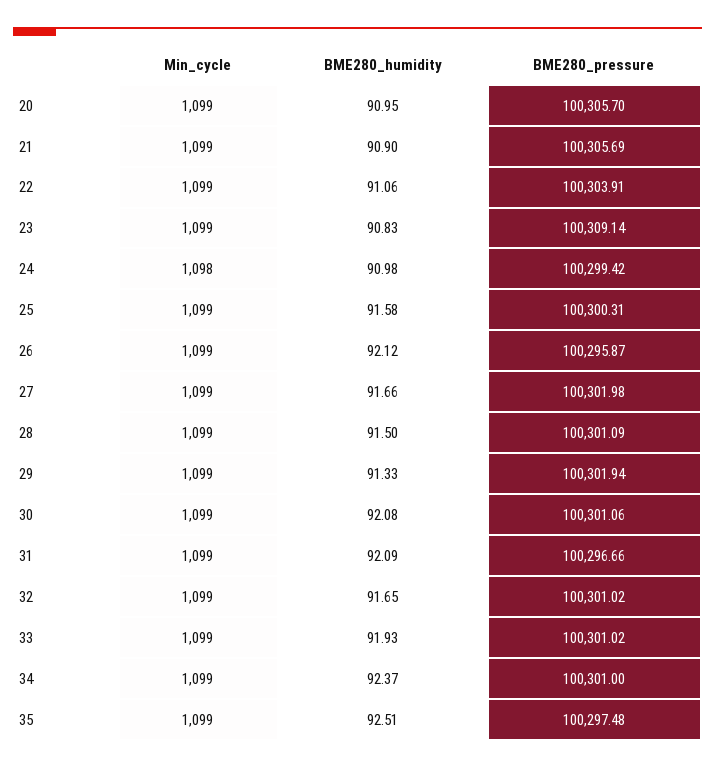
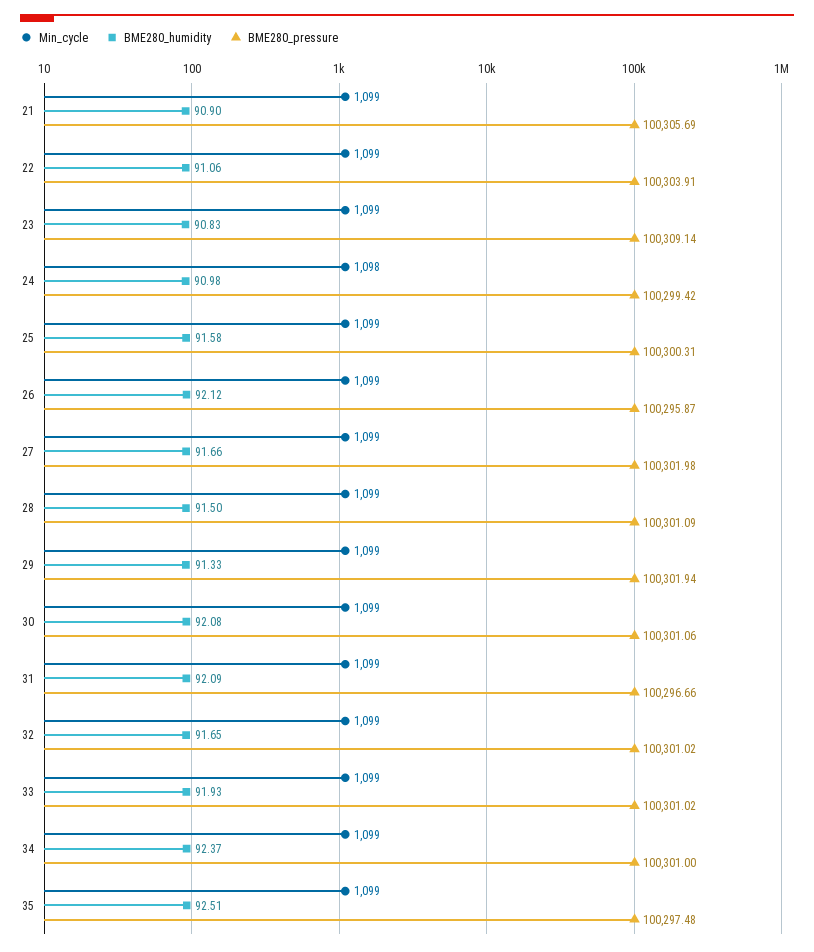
Min_cycle, 20: 1099 -> none
BME280_humidity, 20: 90.95 -> none
BME280_pressure, 20: 100305.7 -> none

